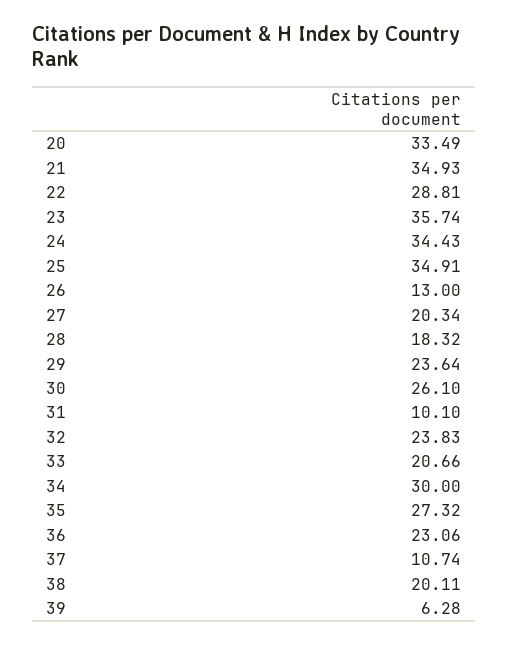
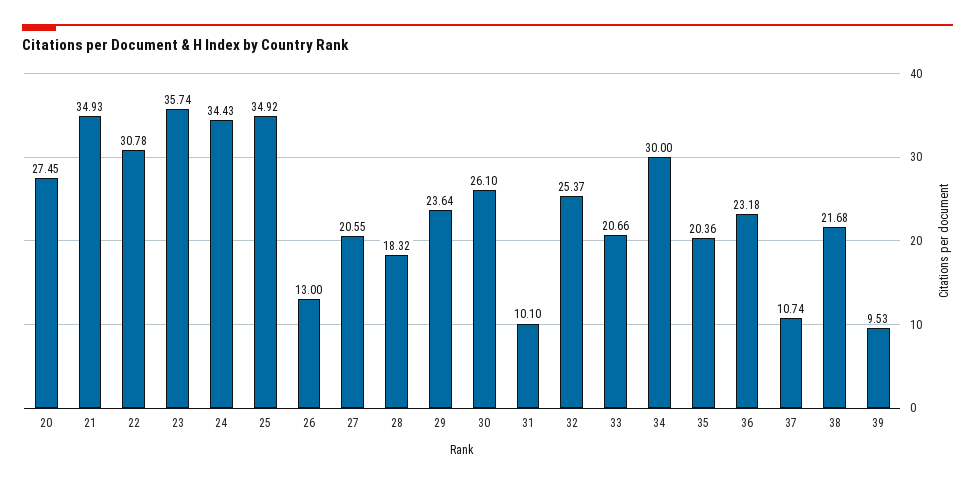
20: 33.49 -> 27.45
22: 28.81 -> 30.78
25: 34.91 -> 34.92
27: 20.34 -> 20.55
32: 23.83 -> 25.37
35: 27.32 -> 20.36
36: 23.06 -> 23.18
38: 20.11 -> 21.68
39: 6.28 -> 9.53

